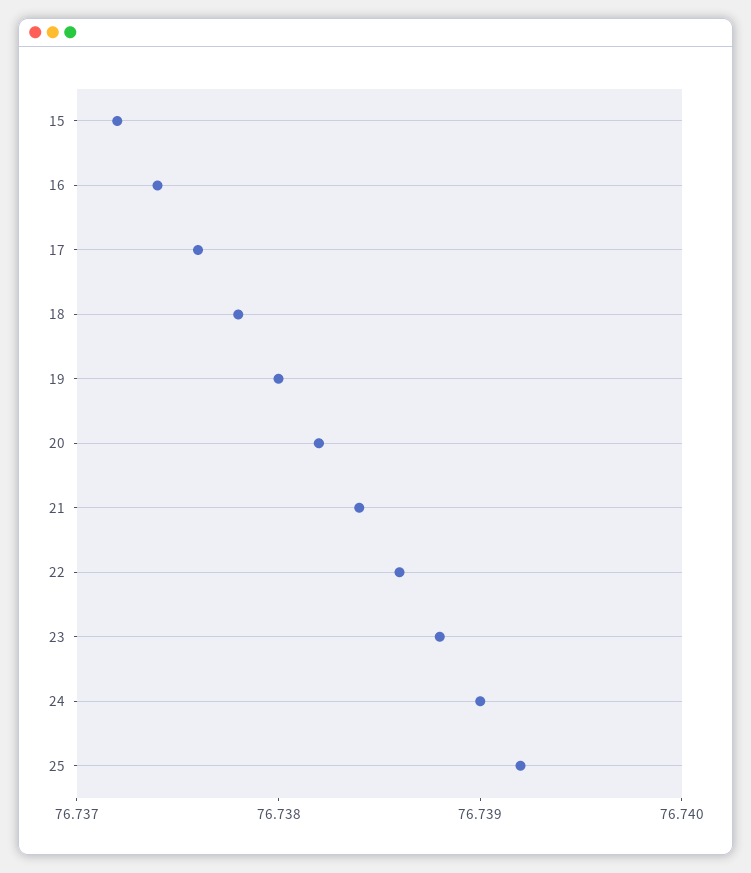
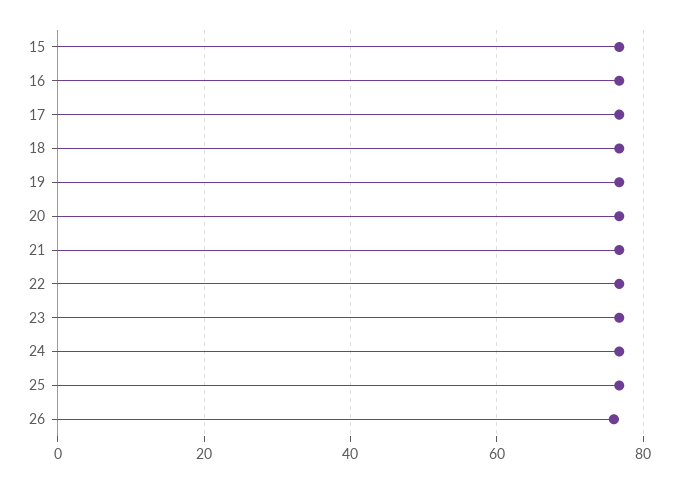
26: none -> 76

